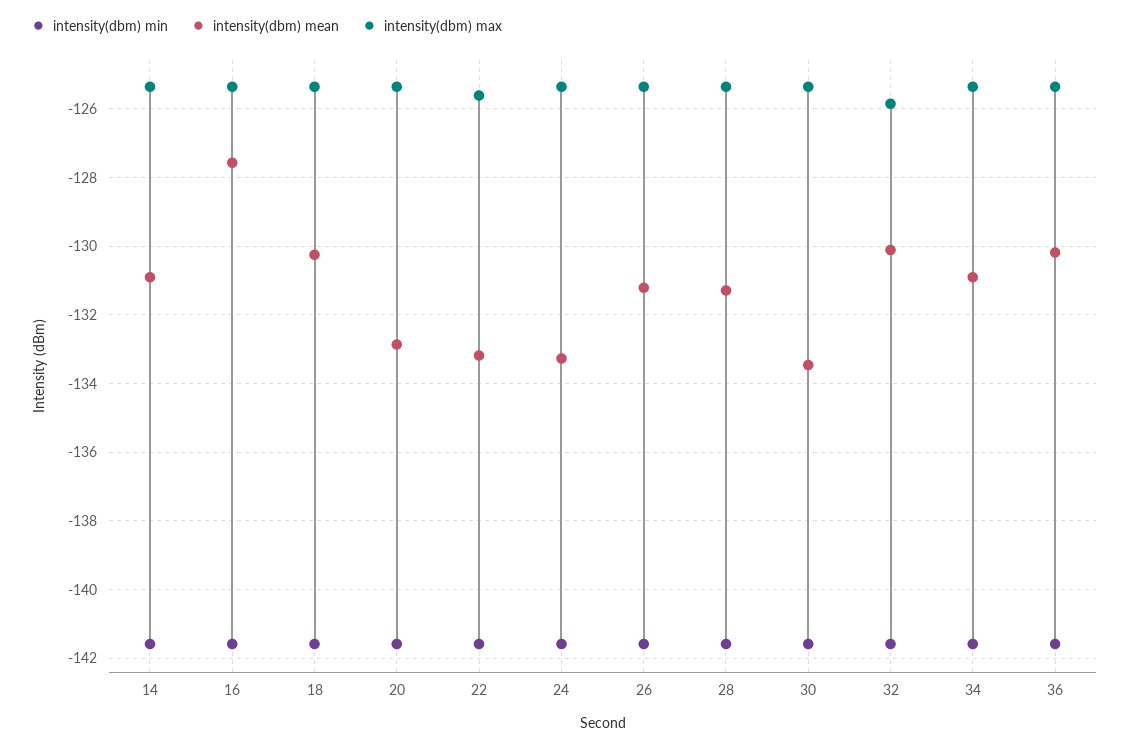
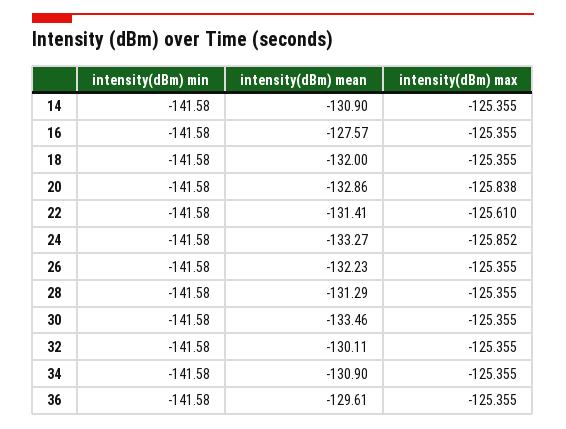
intensity(dbm) mean, 18: -130.2 -> -132
intensity(dbm) max, 20: -125.4 -> -125.838
intensity(dbm) mean, 22: -133.2 -> -131.41
intensity(dbm) max, 24: -125.4 -> -125.852
intensity(dbm) mean, 26: -131.2 -> -132.23
intensity(dbm) max, 32: -125.8 -> -125.355
intensity(dbm) mean, 36: -130.2 -> -129.61

